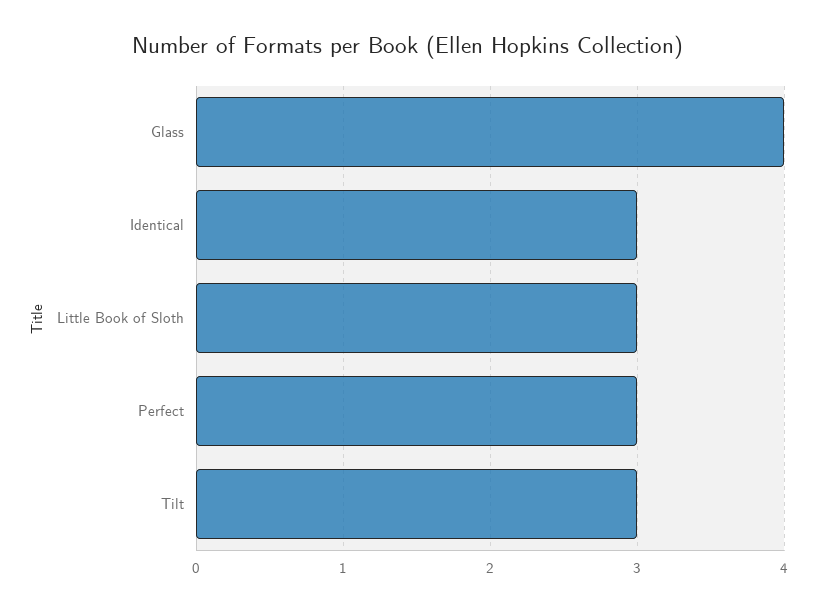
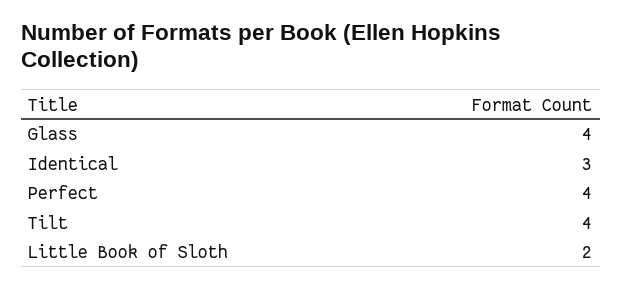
Little Book of Sloth: 3 -> 2
Perfect: 3 -> 4
Tilt: 3 -> 4

